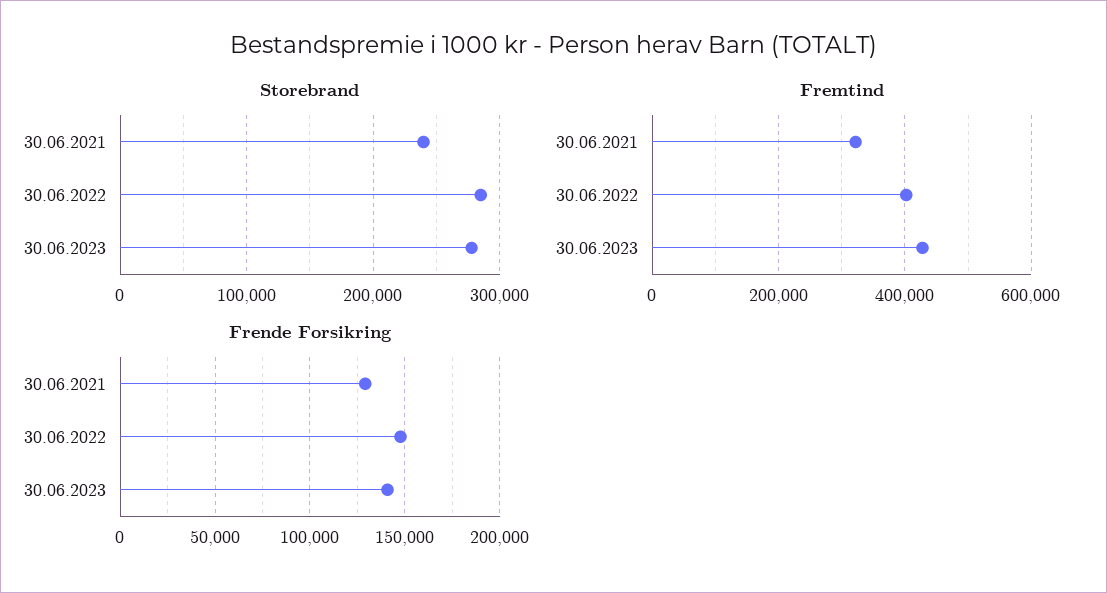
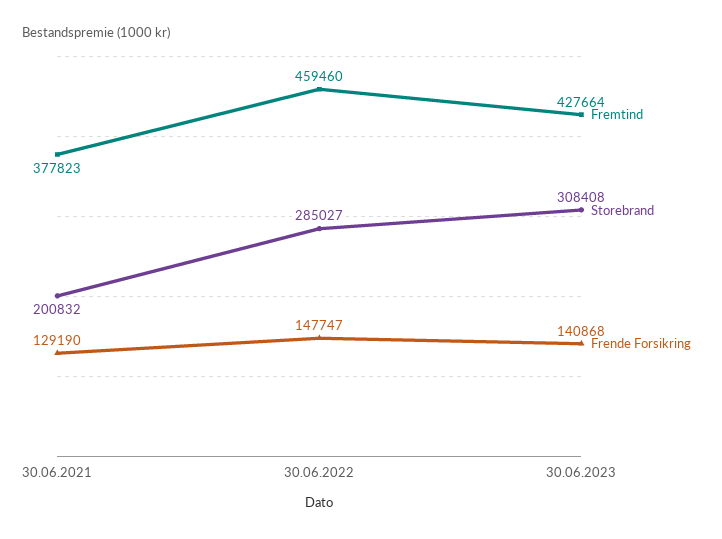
Storebrand, 30.06.2021: 240000 -> 200832
Storebrand, 30.06.2023: 280000 -> 308408
Fremtind, 30.06.2021: 320000 -> 377823
Fremtind, 30.06.2022: 400000 -> 459460

